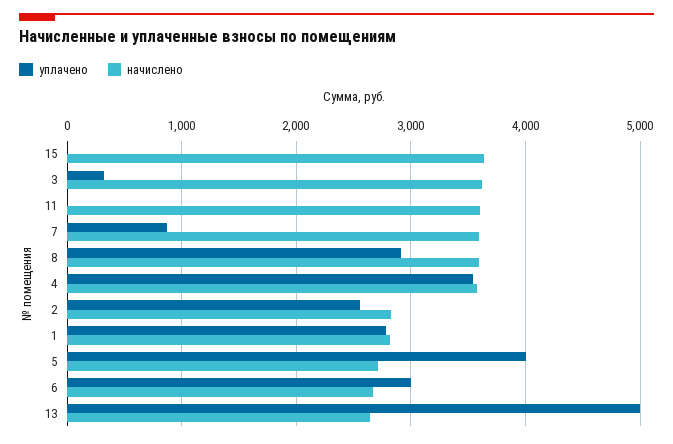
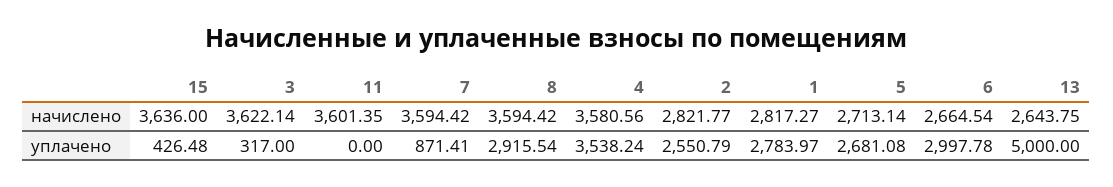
уплачено, 15: 0 -> 426.48
уплачено, 5: 4000 -> 2681.08

